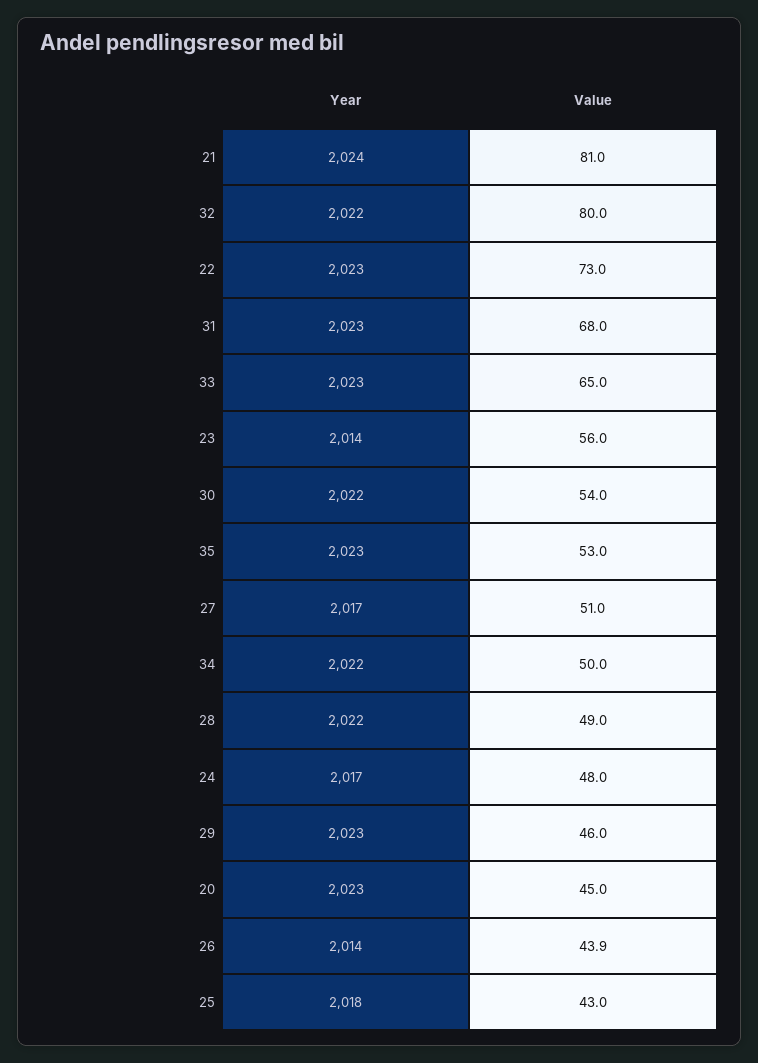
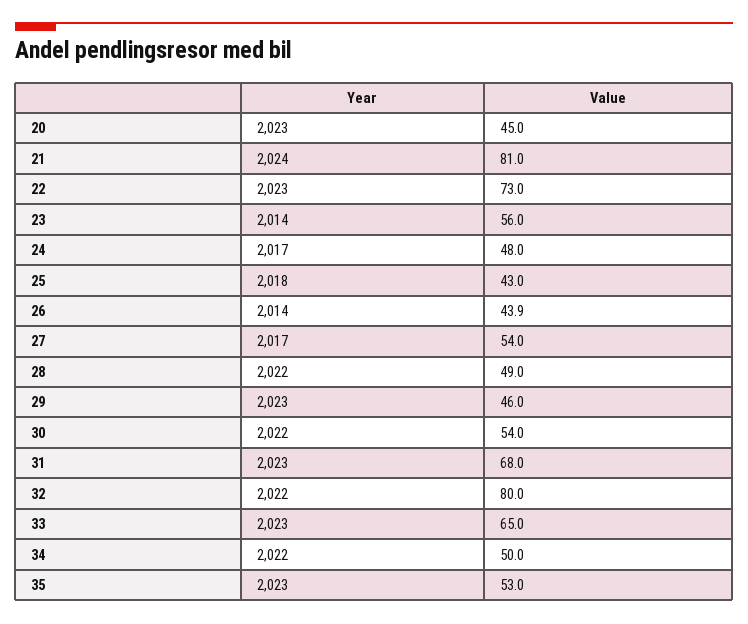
Value, 27: 51 -> 54

